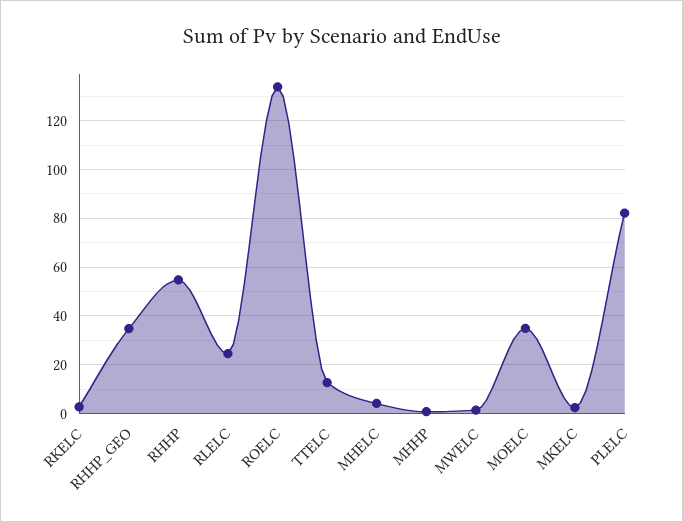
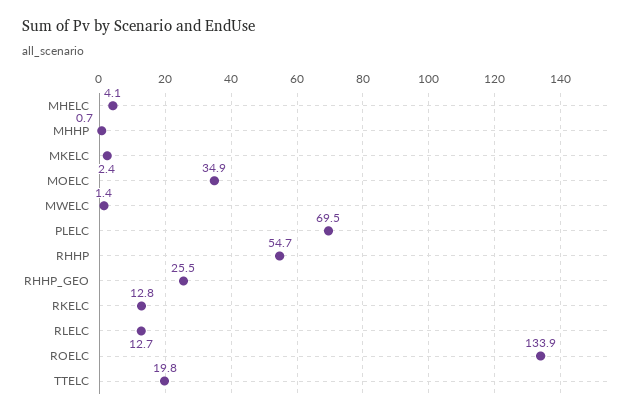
RKELC: 2.5 -> 12.8
RHHP_GEO: 35 -> 25.5
RLELC: 25 -> 12.7
TTELC: 12.5 -> 19.8
PLELC: 82.5 -> 69.5

